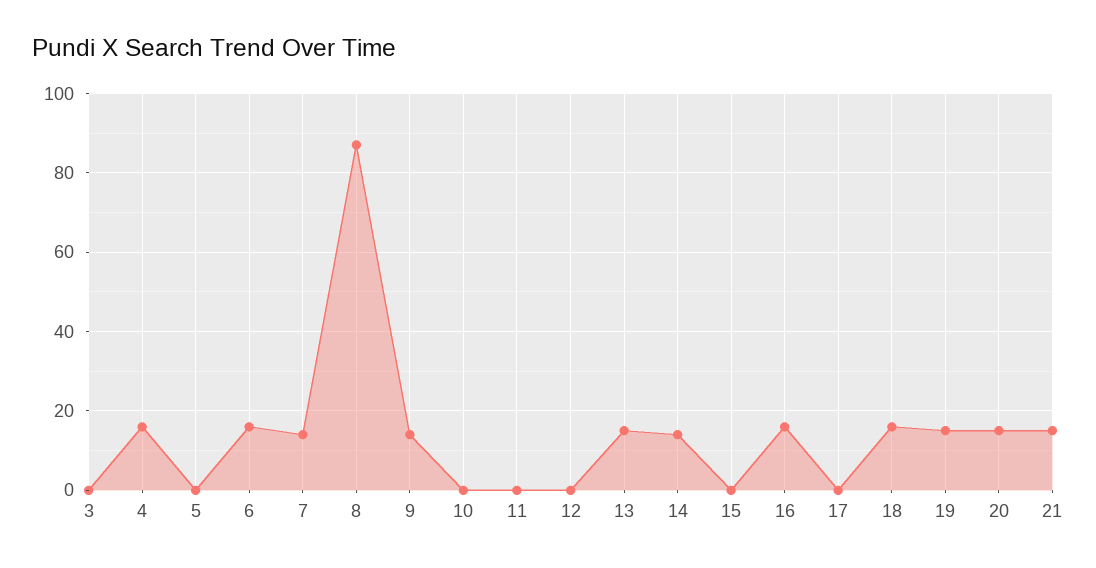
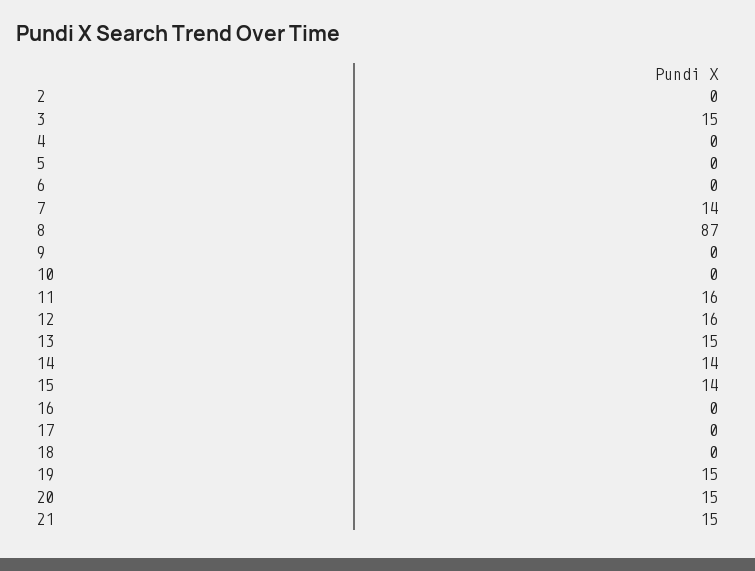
3: 0 -> 15
4: 15 -> 0
6: 15 -> 0
9: 15 -> 0
11: 0 -> 16
12: 0 -> 16
15: 0 -> 14
16: 15 -> 0
18: 15 -> 0
2: none -> 0

